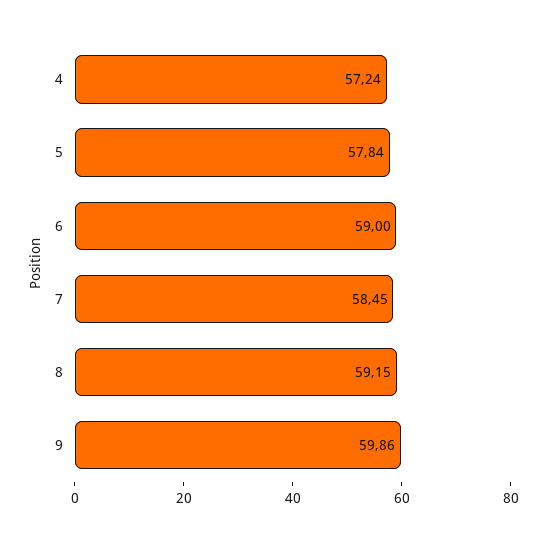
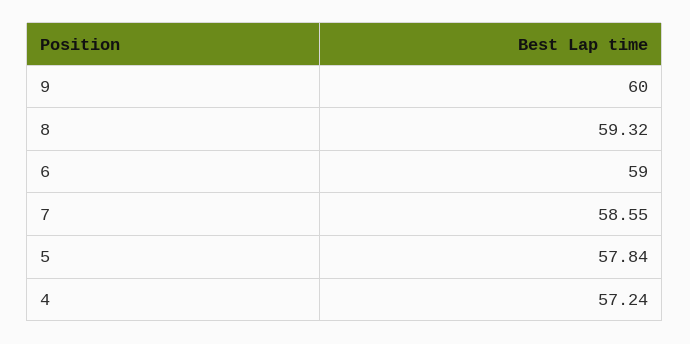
7: 58.45 -> 58.55
8: 59.15 -> 59.32
9: 59.86 -> 60

